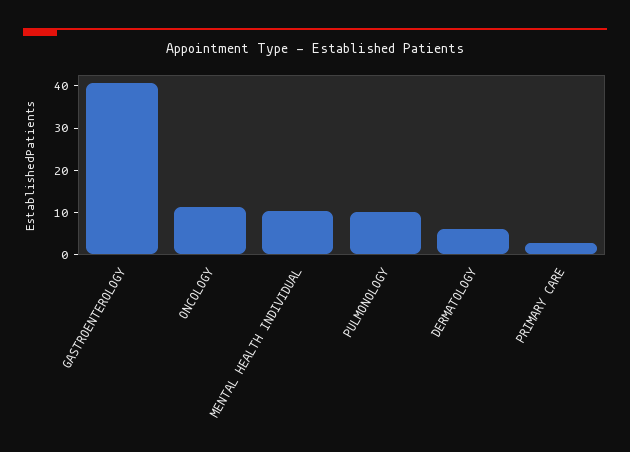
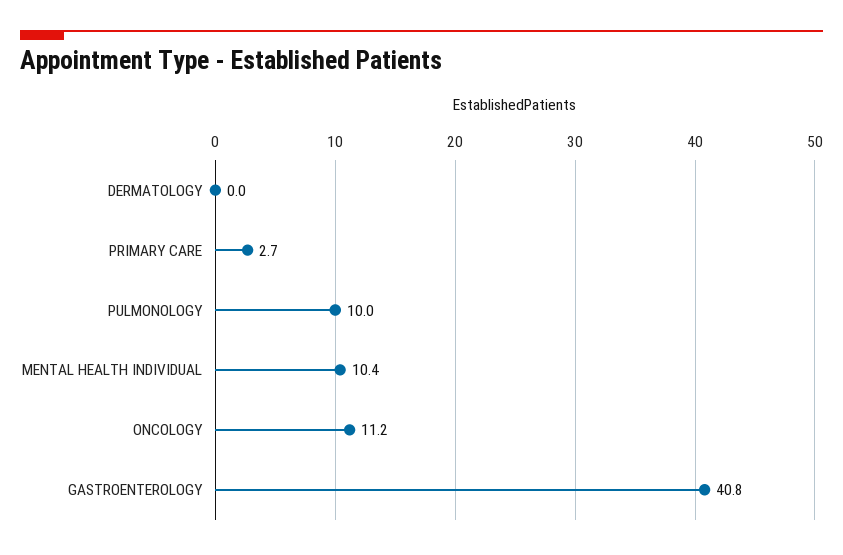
DERMATOLOGY: 6 -> 0

